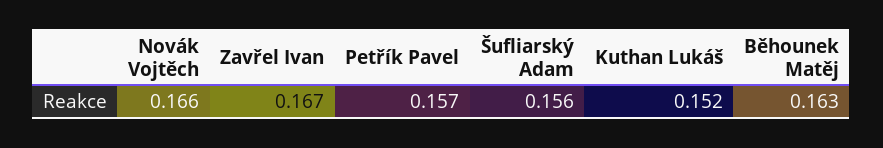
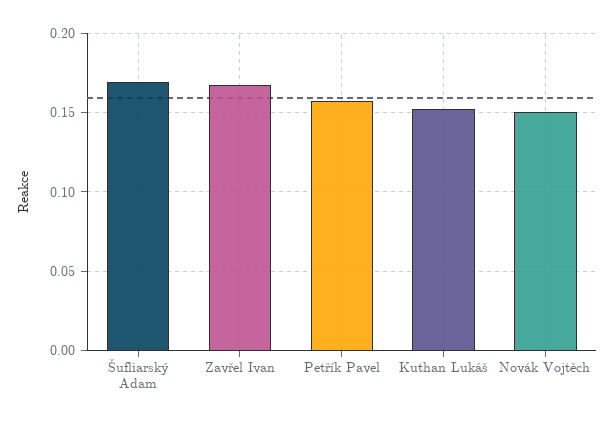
Novák Vojtěch: 0.166 -> 0.15
Šufliarský Adam: 0.156 -> 0.17
Běhounek Matěj: 0.163 -> none

